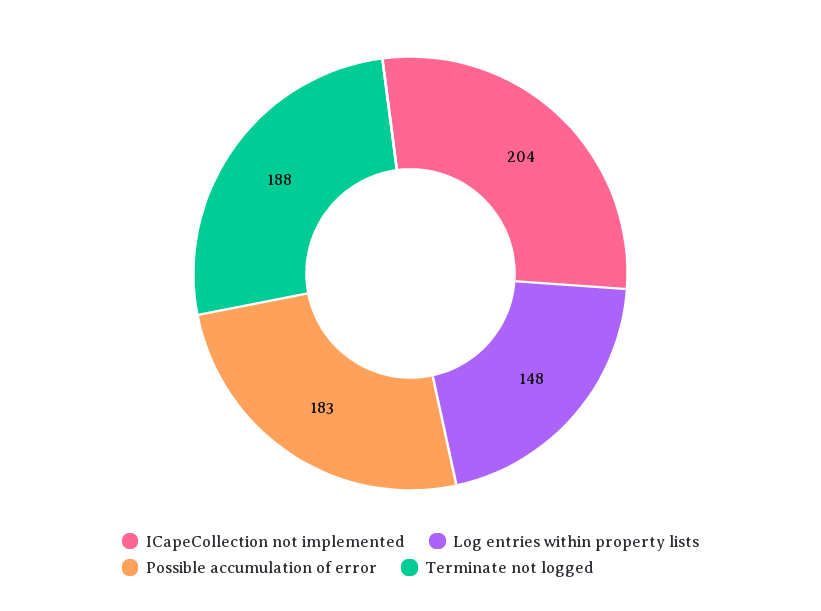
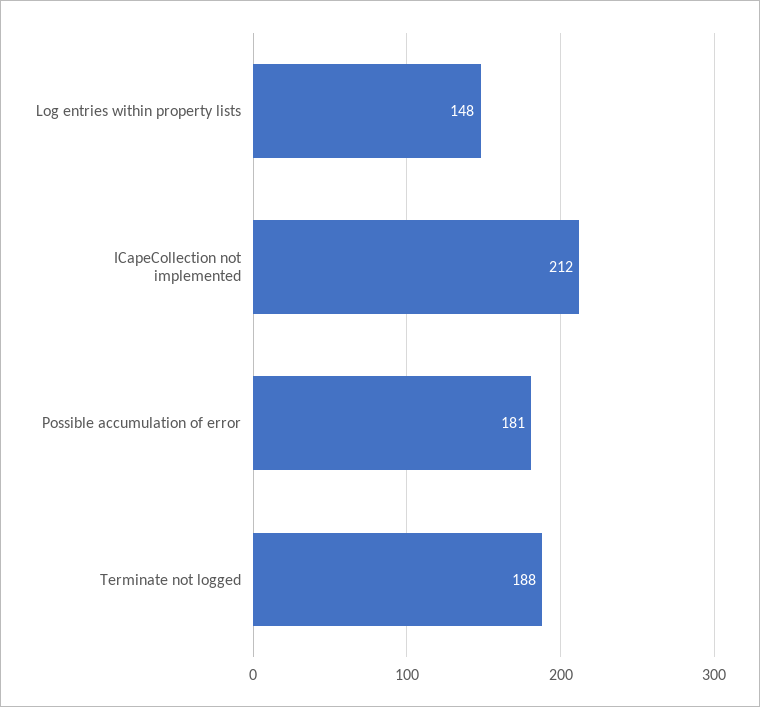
ICapeCollection not implemented: 204 -> 212
Possible accumulation of error: 183 -> 181

